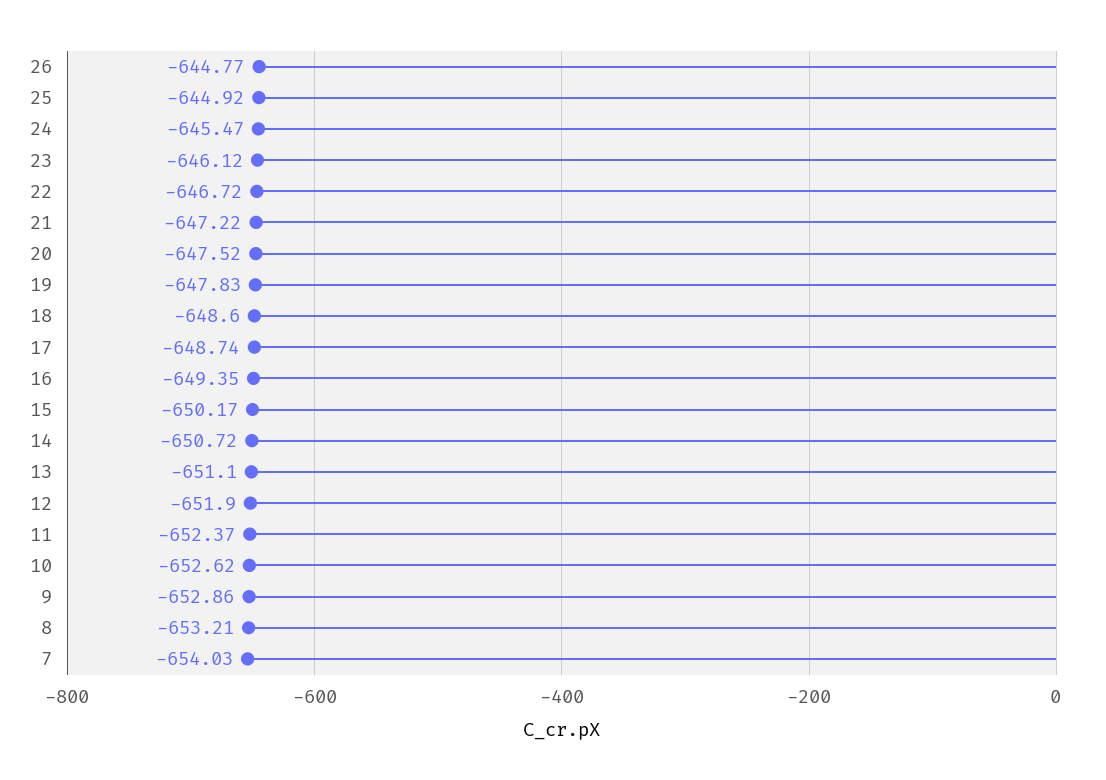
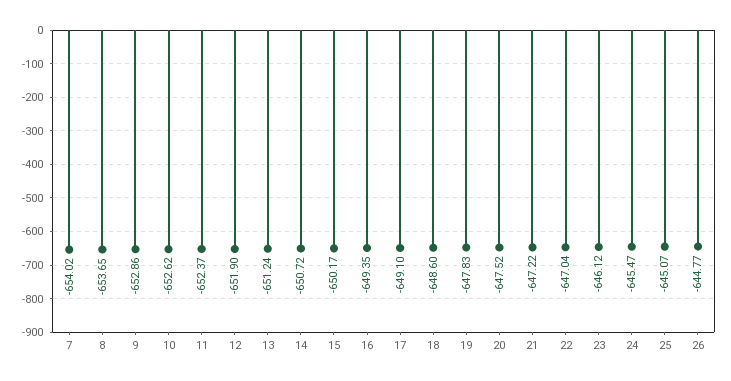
25: -644.92 -> -645.07
22: -646.72 -> -647.04
17: -648.74 -> -649.1
13: -651.1 -> -651.24
8: -653.21 -> -653.65
7: -654.03 -> -654.02

